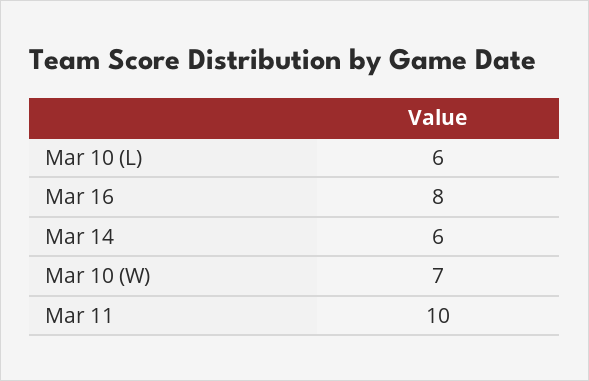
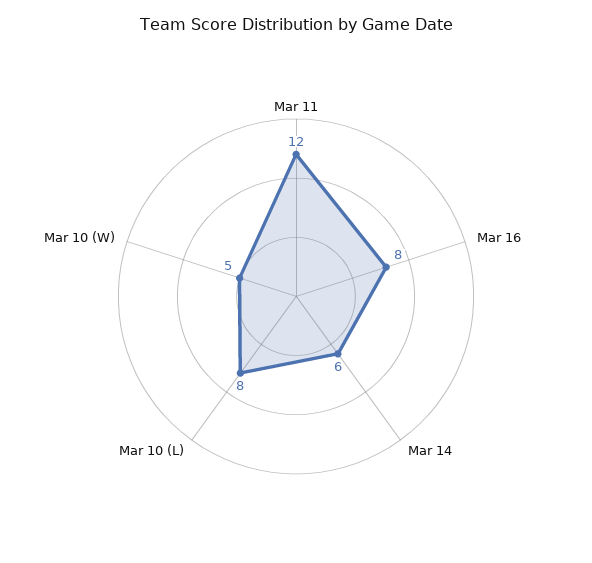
Mar 10 (L): 6 -> 8
Mar 10 (W): 7 -> 5
Mar 11: 10 -> 12

